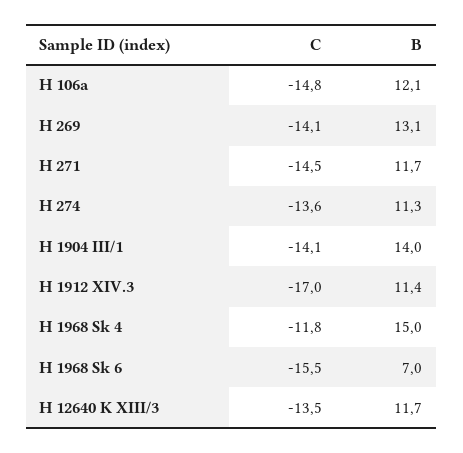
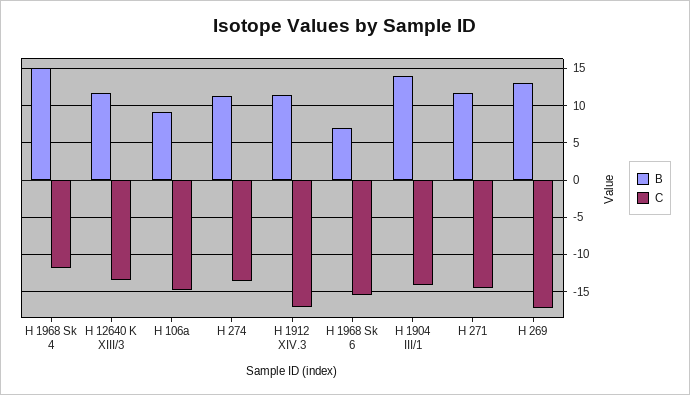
B, H 106a: 12.1 -> 9
C, H 269: -14.1 -> -17

